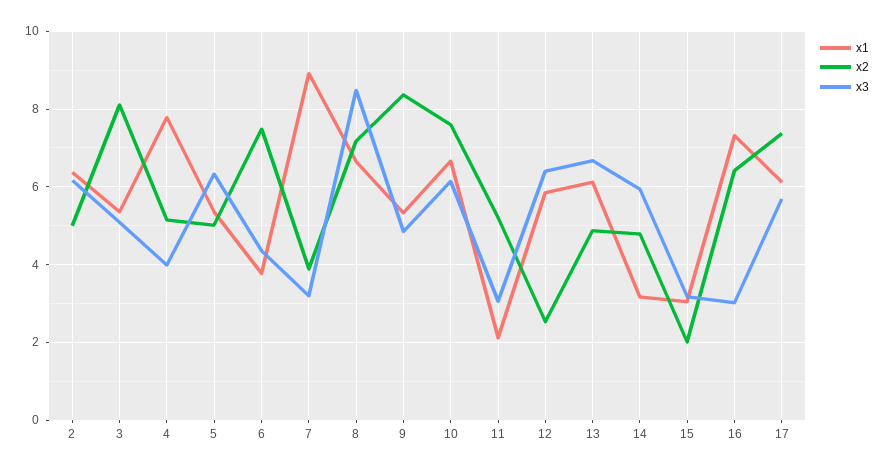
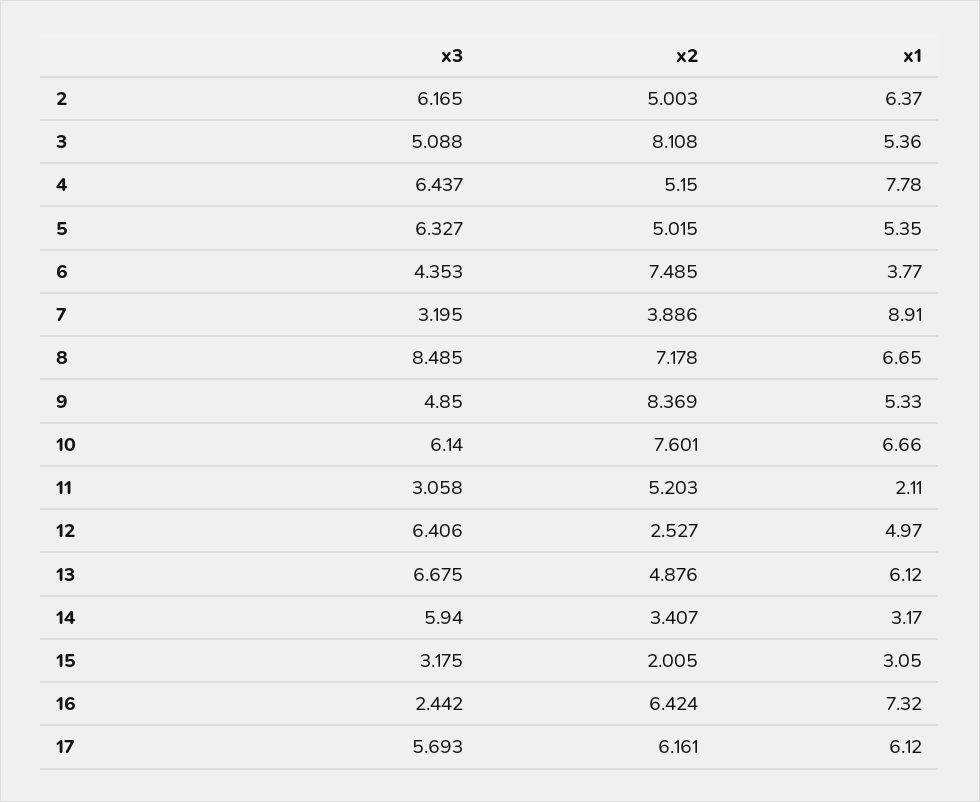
x3, 4: 4 -> 6.437
x1, 12: 5.8 -> 4.97
x2, 14: 4.8 -> 3.407
x3, 16: 3 -> 2.442
x2, 17: 7.4 -> 6.161

